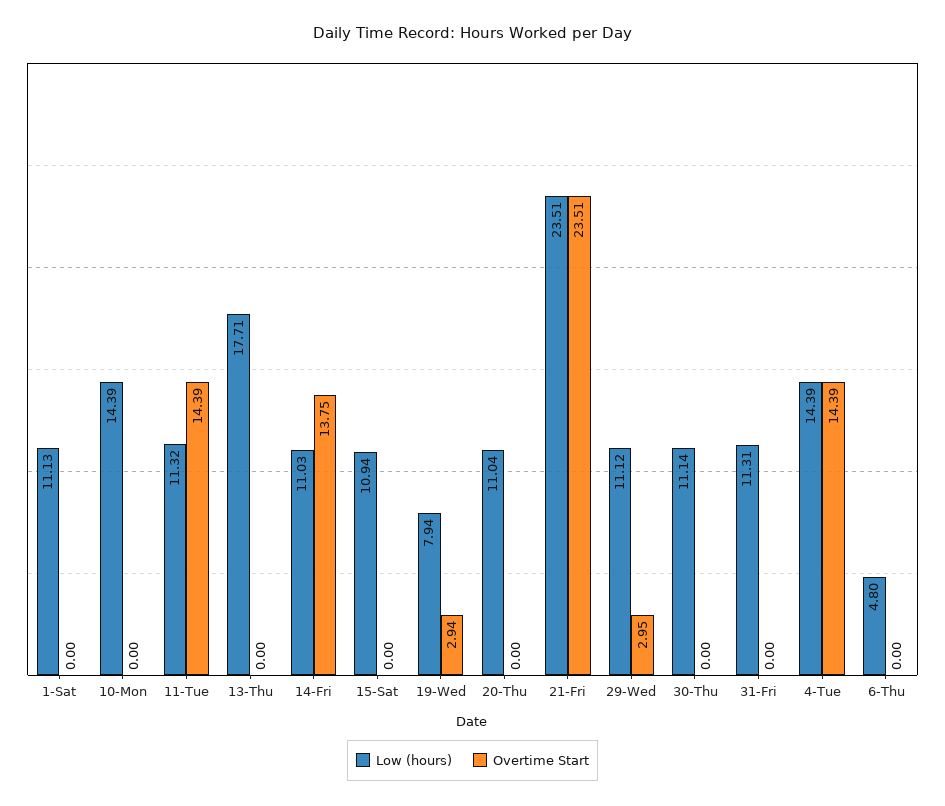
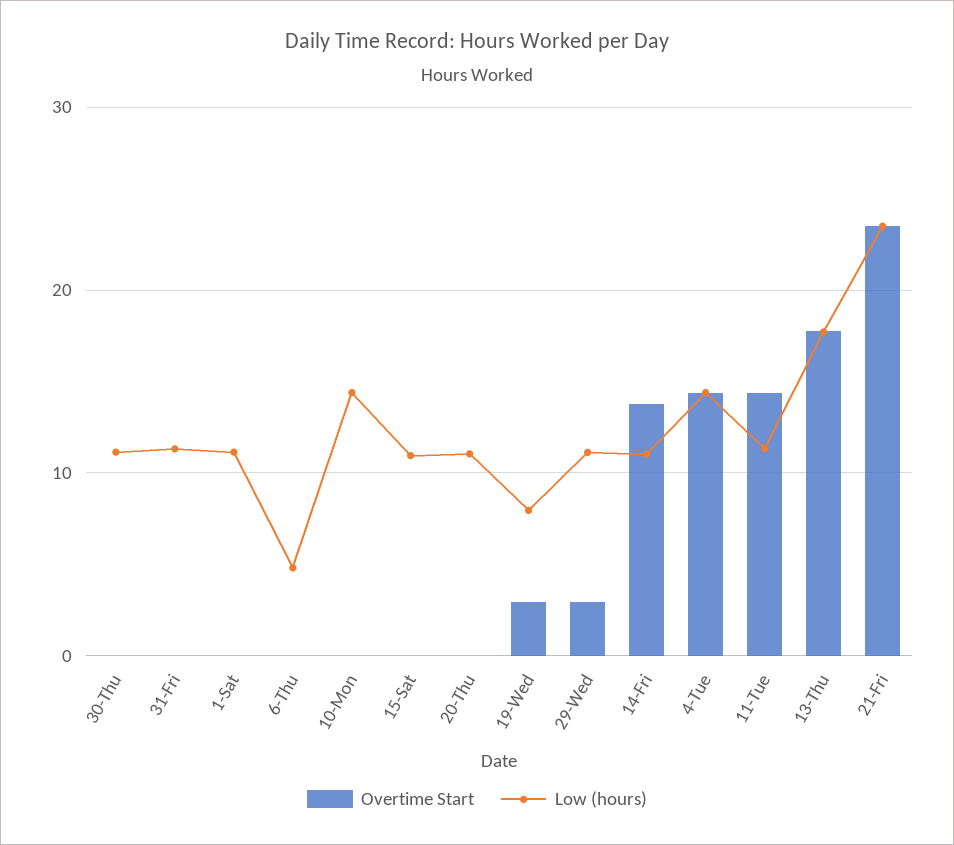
Overtime Start, 13-Thu: 0 -> 18

